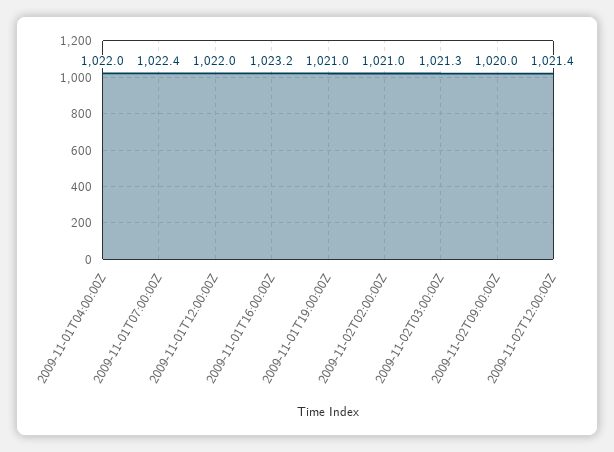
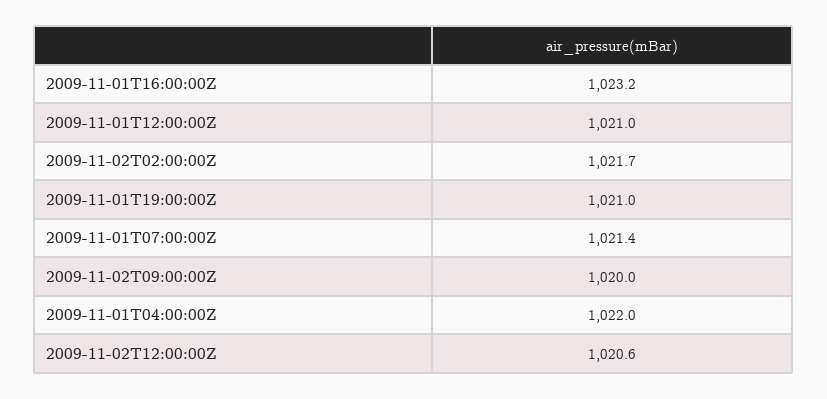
2009-11-01T07:00:00Z: 1022.4 -> 1021.4
2009-11-01T12:00:00Z: 1022 -> 1021
2009-11-02T02:00:00Z: 1021 -> 1021.7
2009-11-02T03:00:00Z: 1021.3 -> none
2009-11-02T12:00:00Z: 1021.4 -> 1020.6

